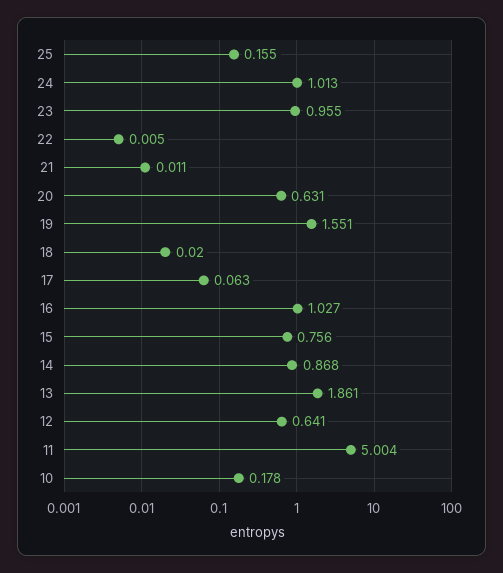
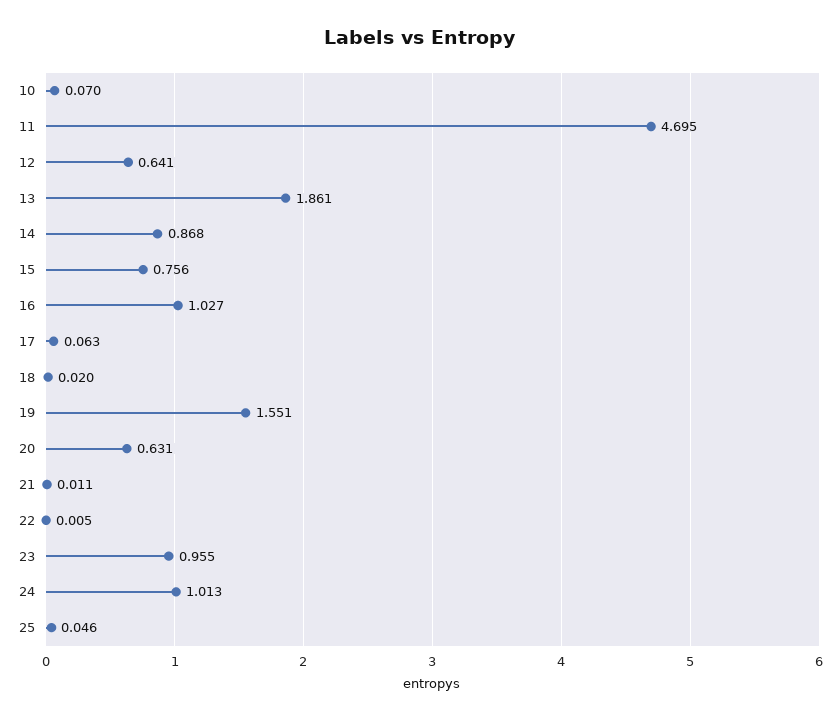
25: 0.155 -> 0.046
11: 5.004 -> 4.695
10: 0.178 -> 0.07

